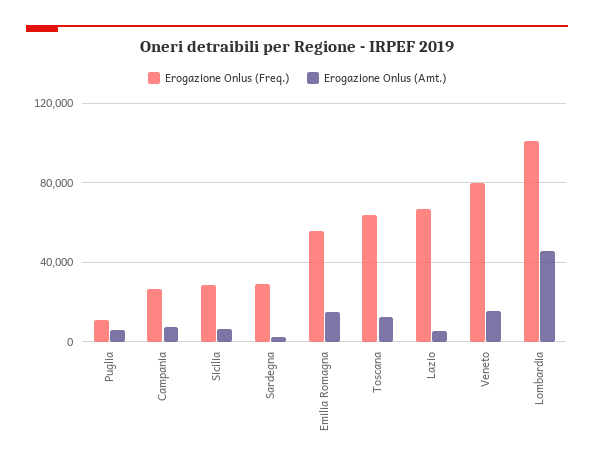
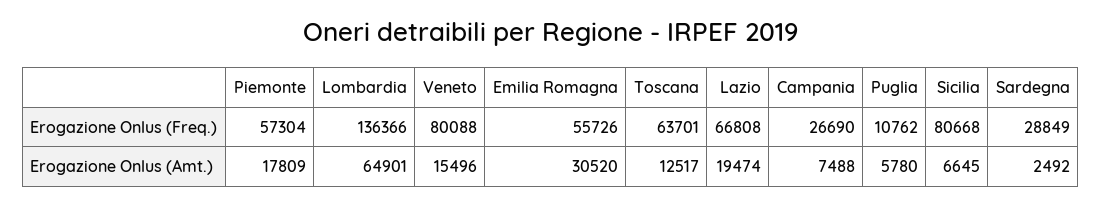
Erogazione Onlus (Freq.), Sicilia: 30000 -> 80668
Erogazione Onlus (Amt.), Emilia Romagna: 15000 -> 30520
Erogazione Onlus (Amt.), Lazio: 5000 -> 19474
Erogazione Onlus (Freq.), Lombardia: 100000 -> 136366
Erogazione Onlus (Amt.), Lombardia: 45000 -> 64901
Erogazione Onlus (Freq.), Piemonte: none -> 57304
Erogazione Onlus (Amt.), Piemonte: none -> 17809

